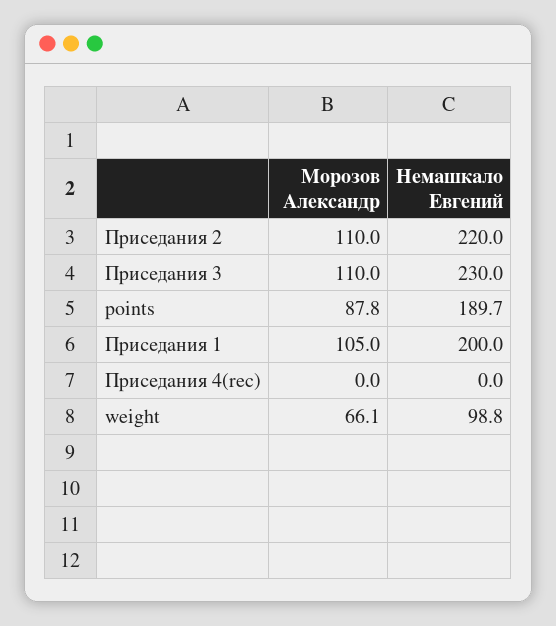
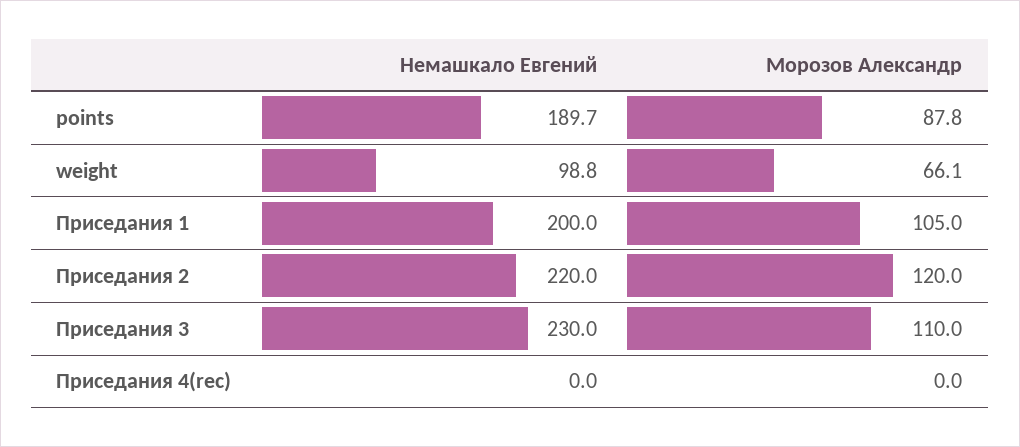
Морозов Александр, Приседания 2: 110 -> 120

